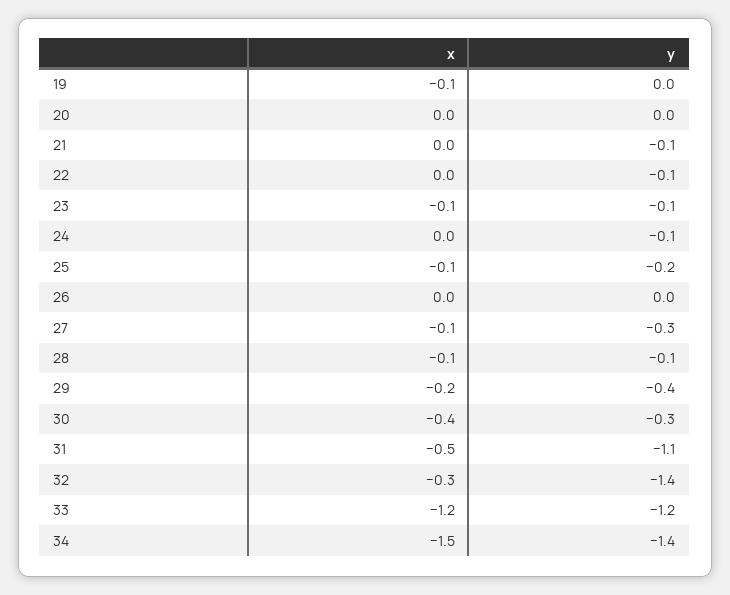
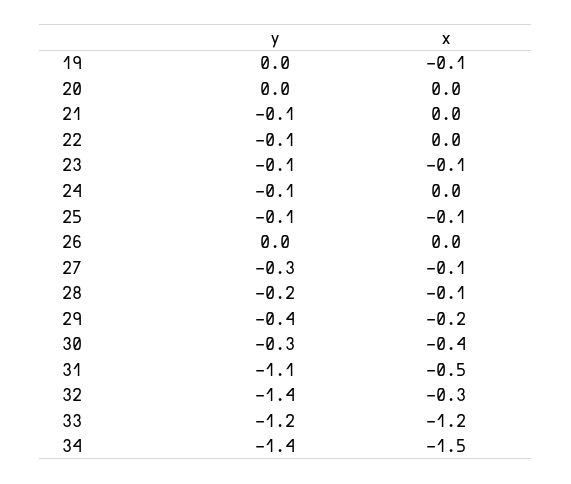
y, 25: -0.2 -> -0.1
y, 28: -0.1 -> -0.2

